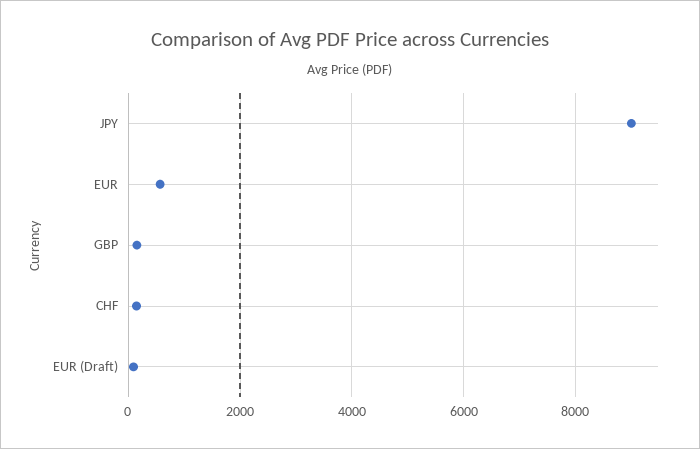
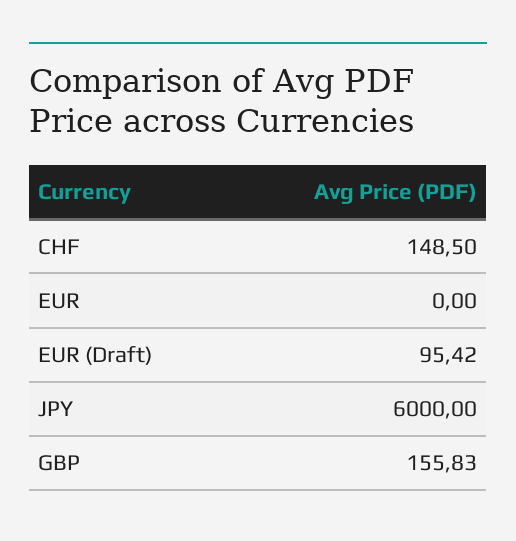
JPY: 9000 -> 6000
EUR: 600 -> 0

